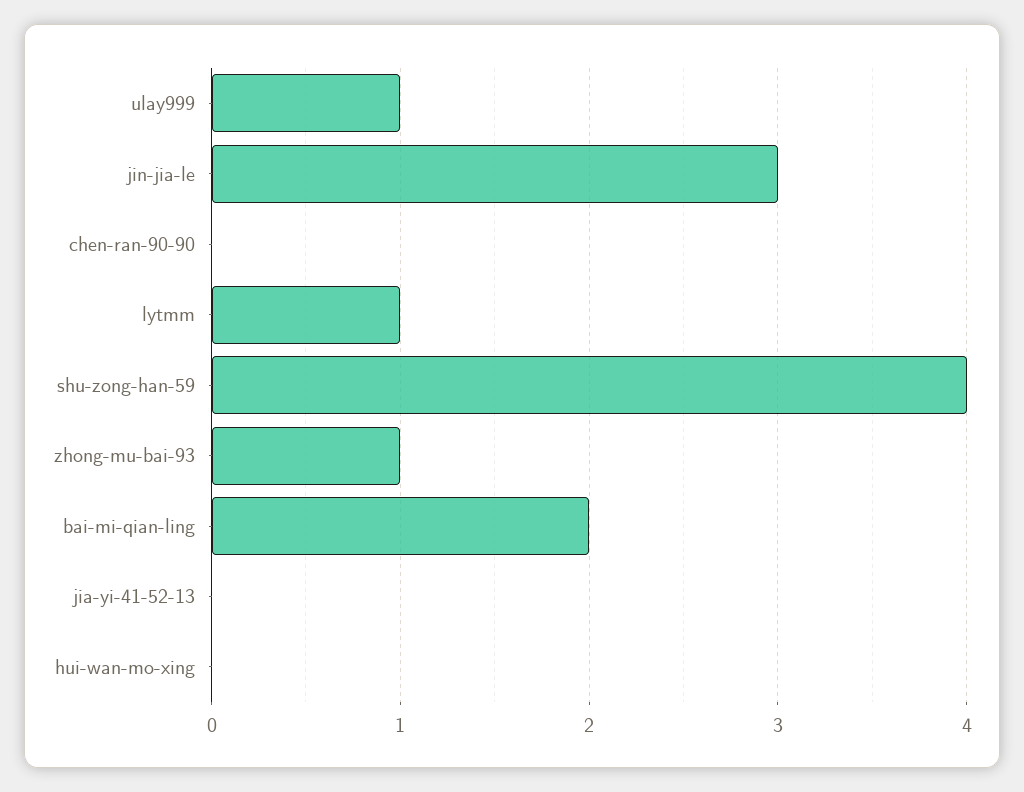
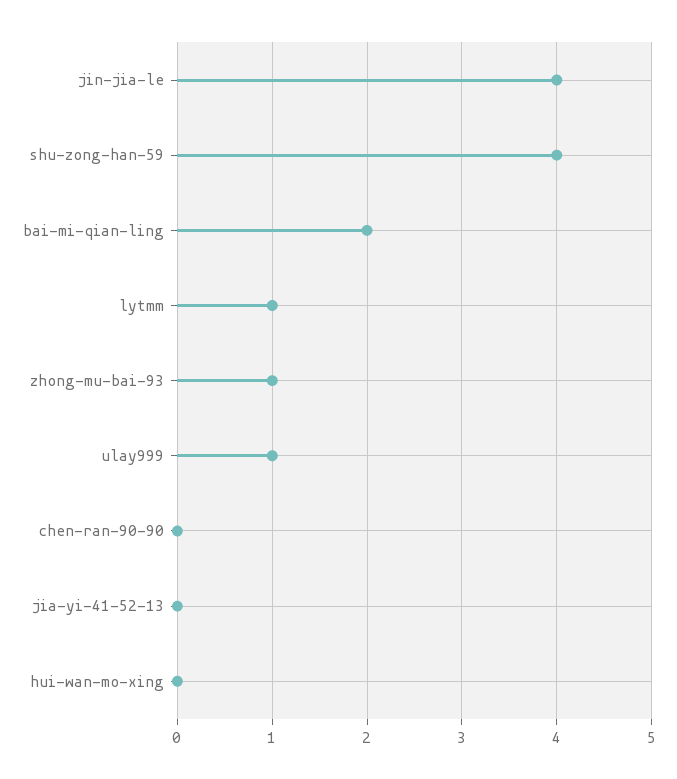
jin-jia-le: 3 -> 4

